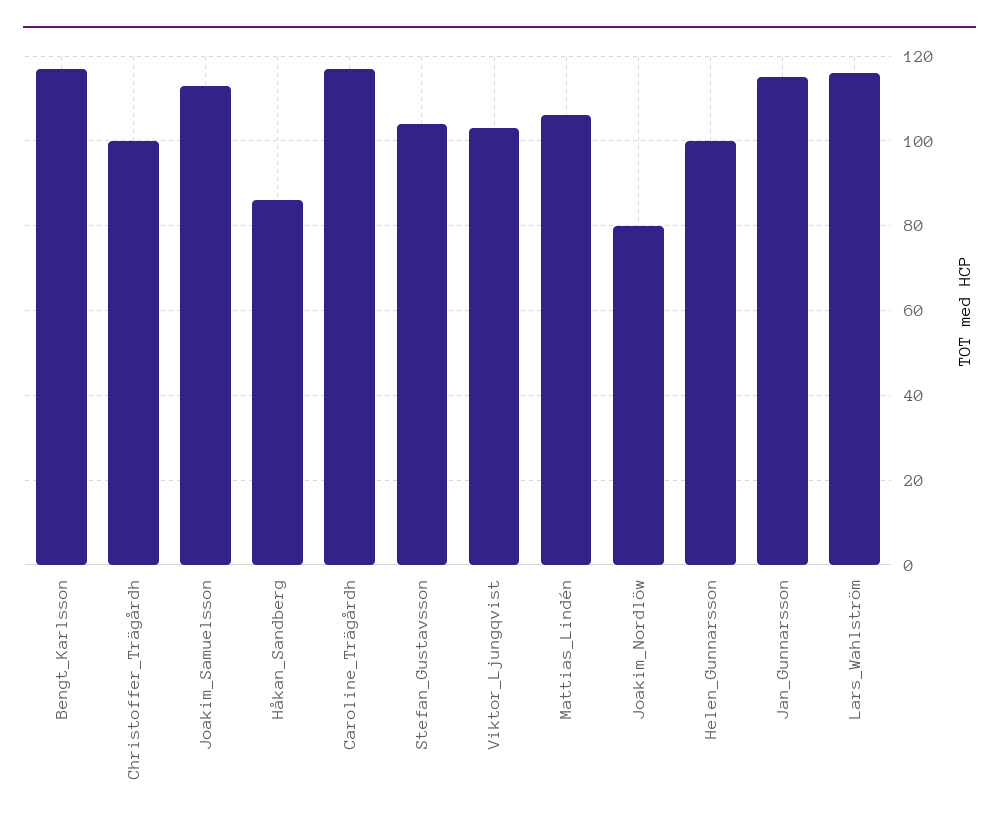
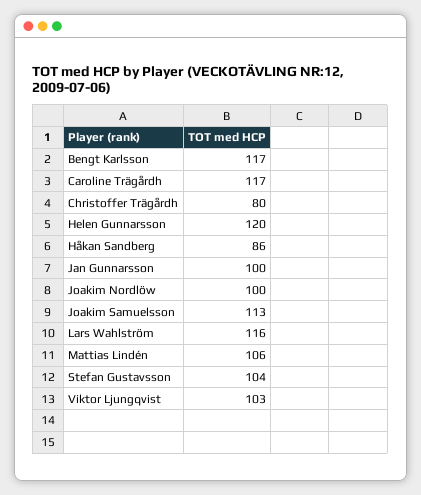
Christoffer_Trägårdh: 100 -> 80
Joakim_Nordlöw: 80 -> 100
Helen_Gunnarsson: 100 -> 120
Jan_Gunnarsson: 115 -> 100

